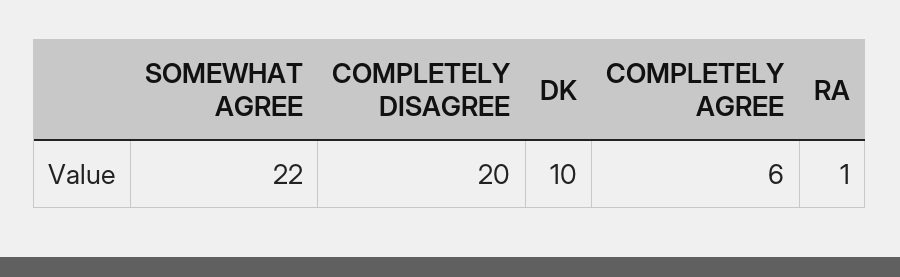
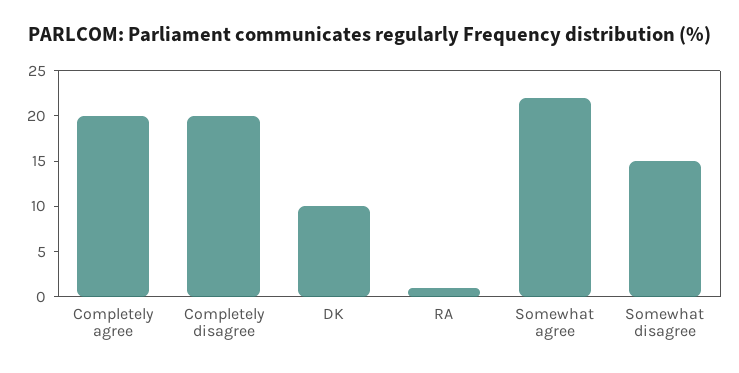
COMPLETELY AGREE: 6 -> 20
Somewhat disagree: none -> 15

